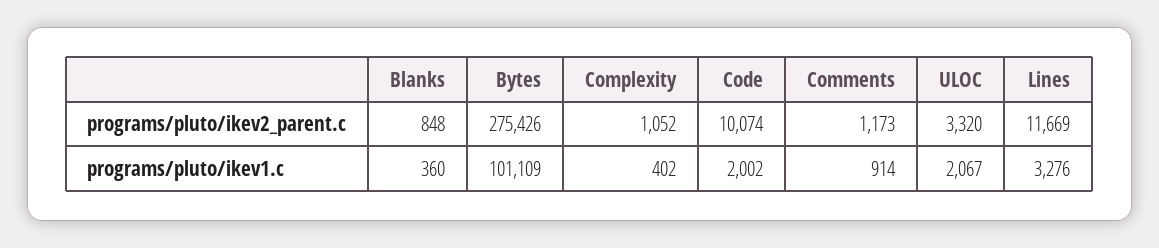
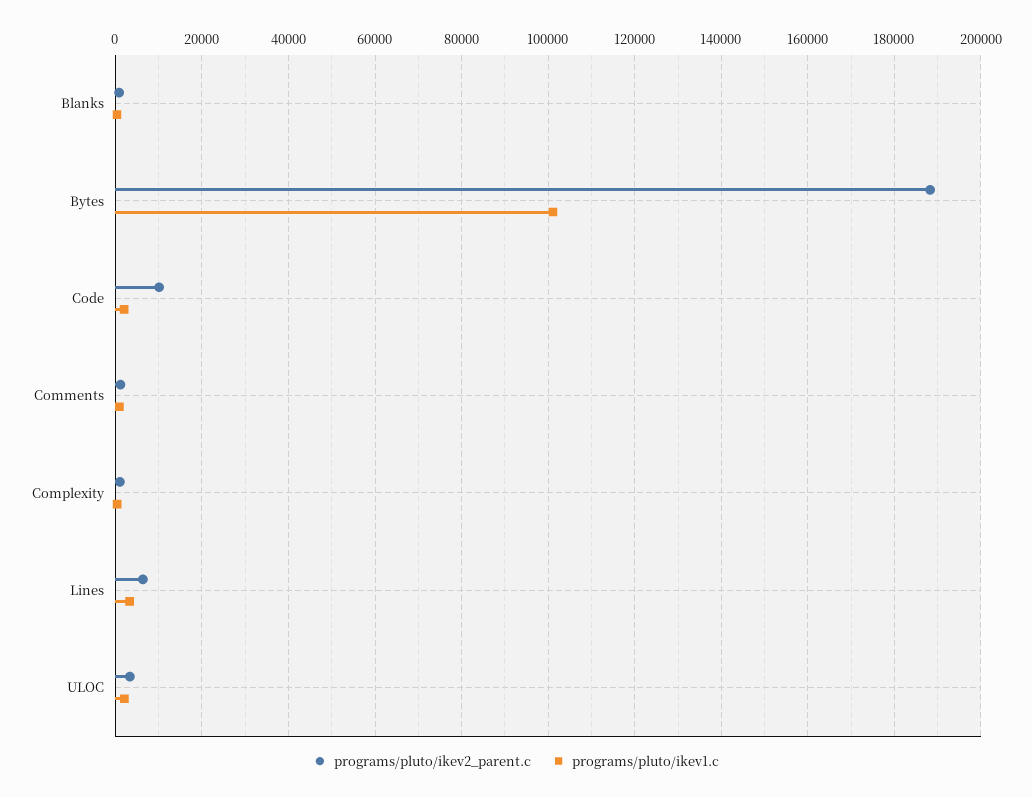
programs/pluto/ikev2_parent.c, Bytes: 275426 -> 188000
programs/pluto/ikev2_parent.c, Lines: 11669 -> 6000

